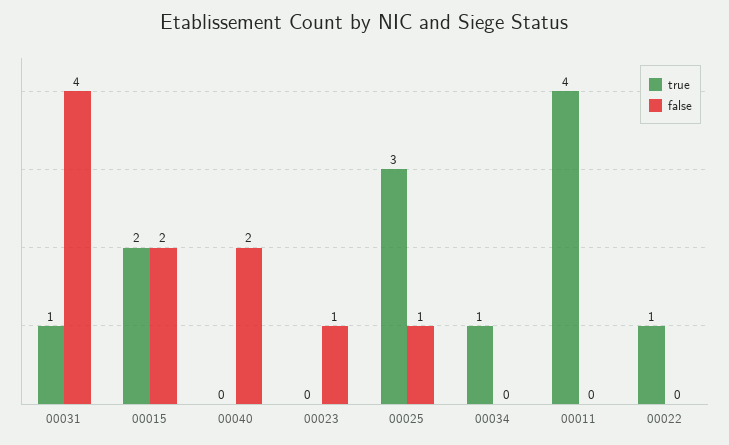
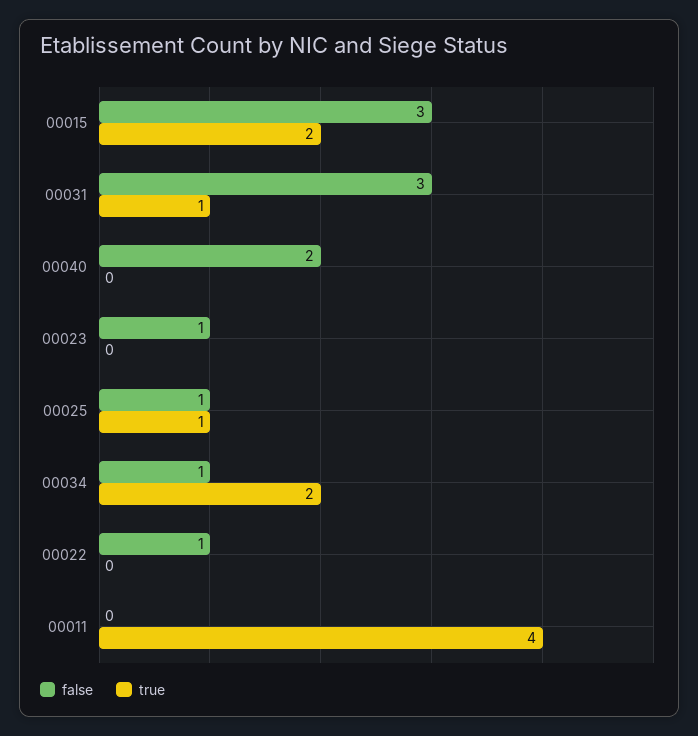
false, 00031: 4 -> 3
false, 00015: 2 -> 3
true, 00025: 3 -> 1
true, 00034: 1 -> 2
false, 00034: 0 -> 1
true, 00022: 1 -> 0
false, 00022: 0 -> 1

